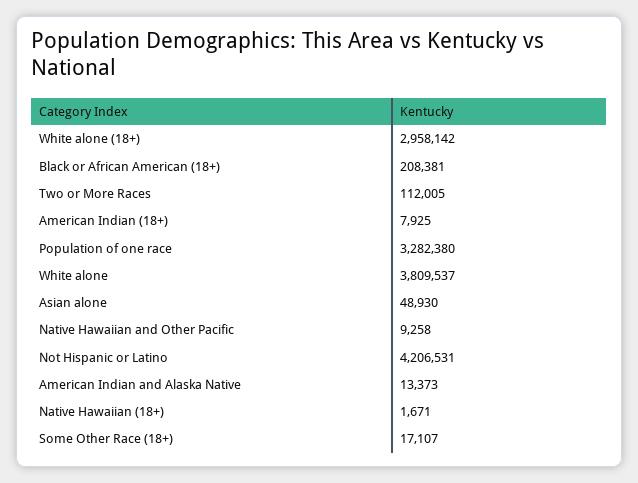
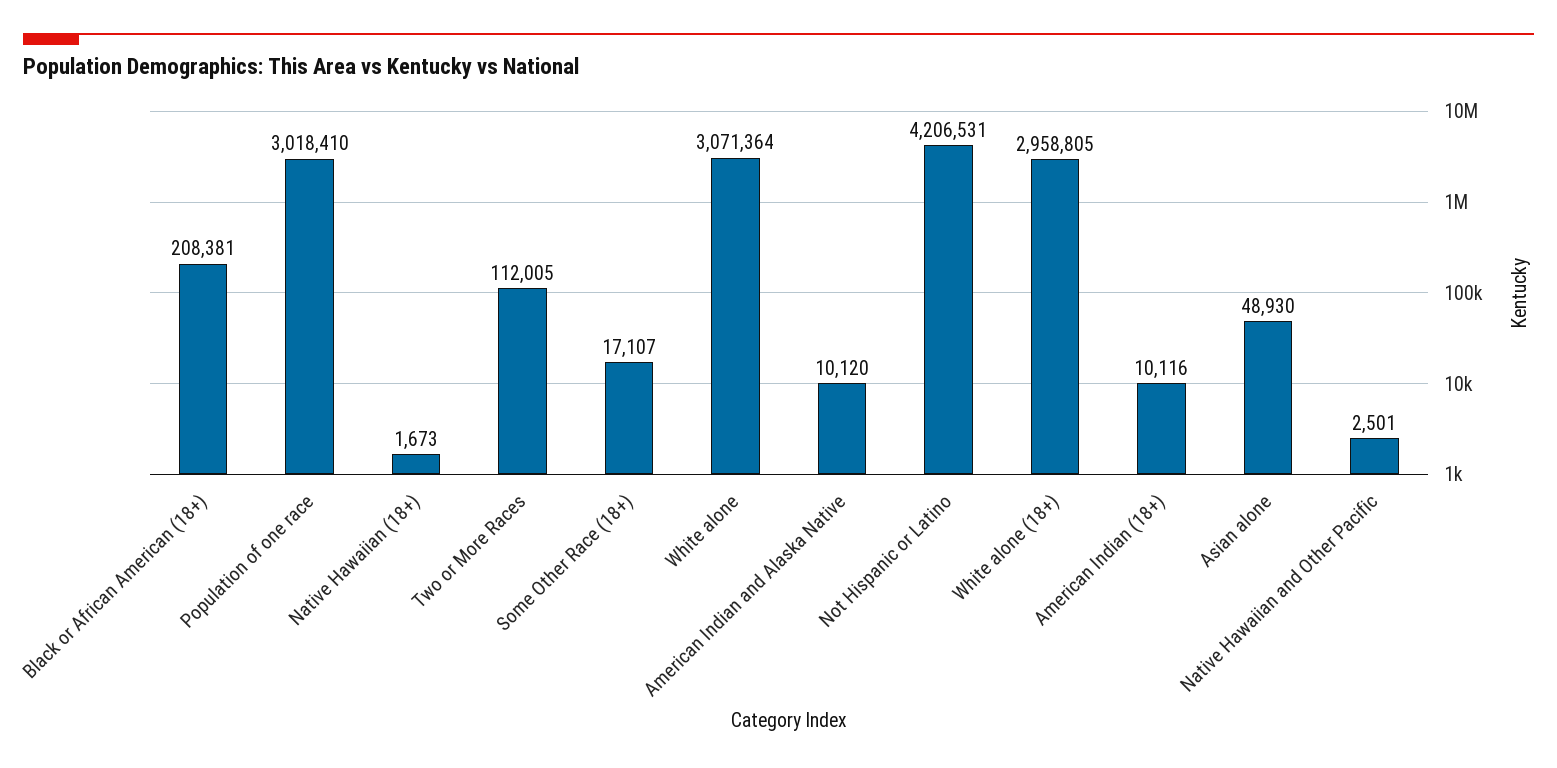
White alone (18+): 2958142 -> 2958805
American Indian (18+): 7925 -> 10116
Population of one race: 3282380 -> 3018410
White alone: 3809537 -> 3071364
Native Hawaiian and Other Pacific: 9258 -> 2501
American Indian and Alaska Native: 13373 -> 10120
Native Hawaiian (18+): 1671 -> 1673

